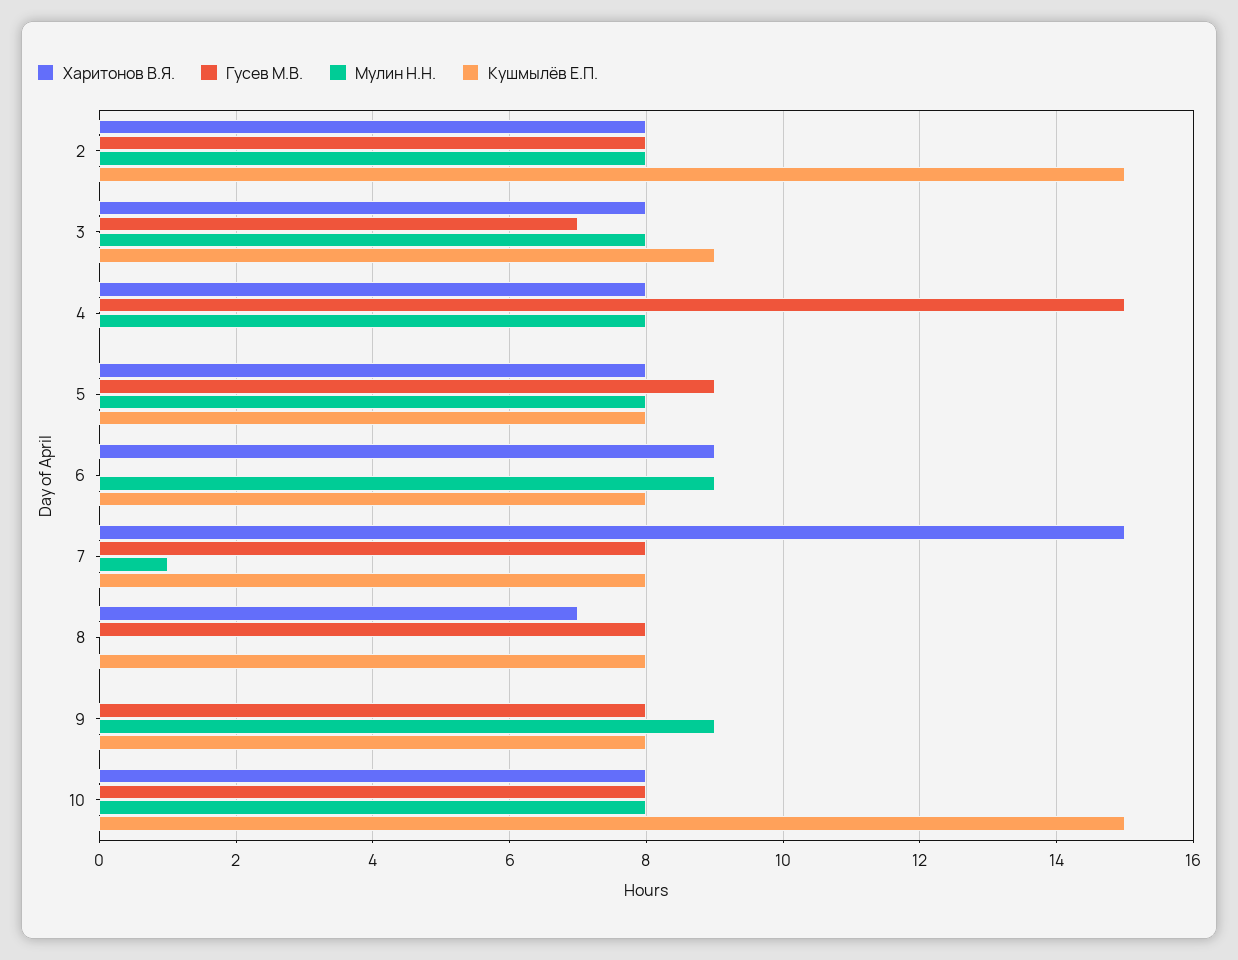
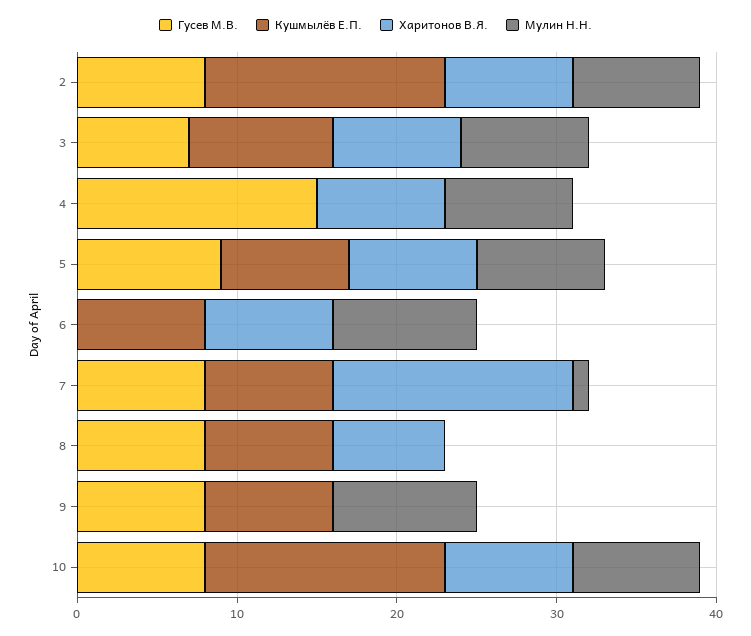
Харитонов В.Я., 6: 9 -> 8

